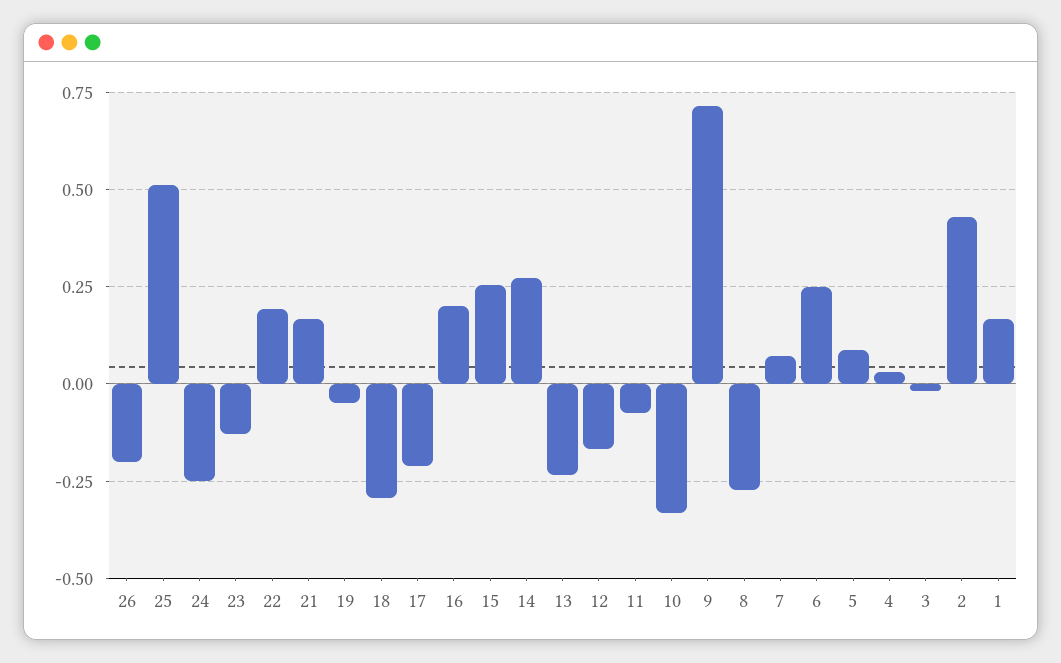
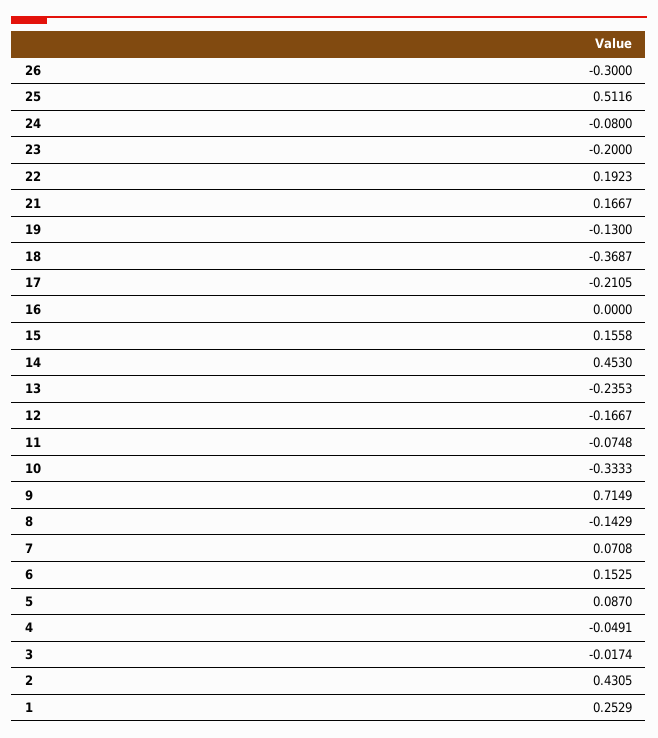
26: -0.2 -> -0.3
24: -0.25 -> -0.08
23: -0.125 -> -0.2
19: -0.05 -> -0.13
18: -0.3 -> -0.3687
16: 0.2 -> 0
15: 0.25 -> 0.1558
14: 0.275 -> 0.453
8: -0.275 -> -0.1429
6: 0.25 -> 0.1525
4: 0.025 -> -0.0491
1: 0.175 -> 0.2529

